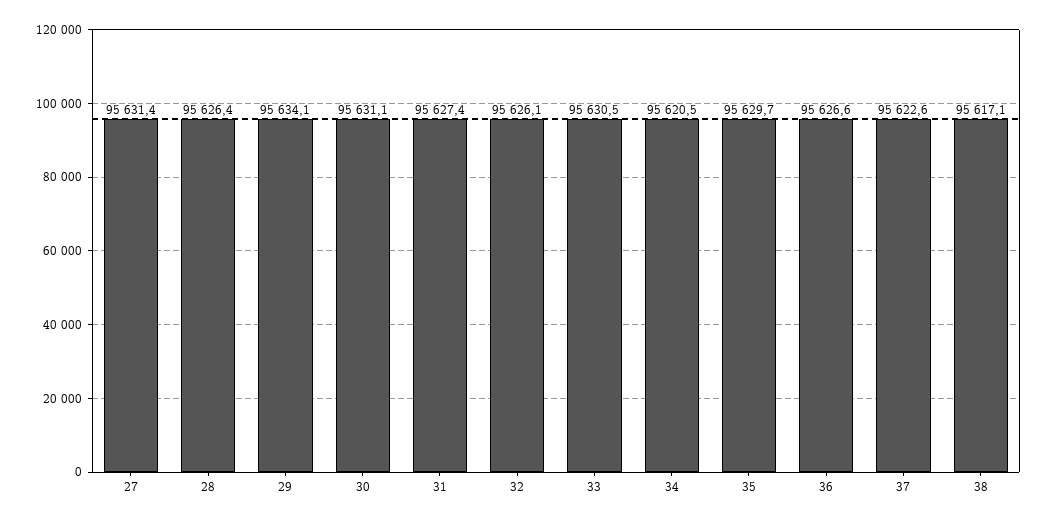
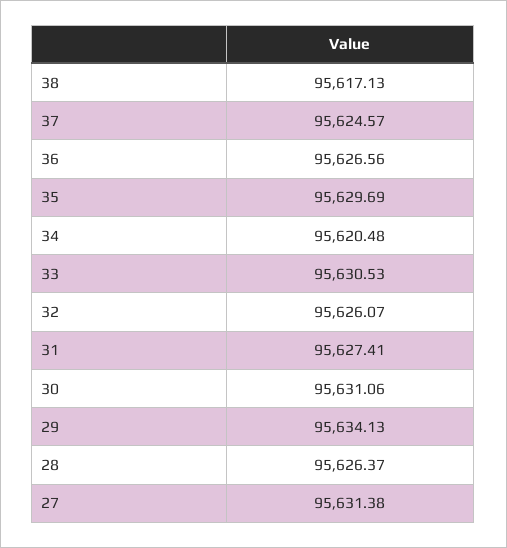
37: 95622.6 -> 95624.57

